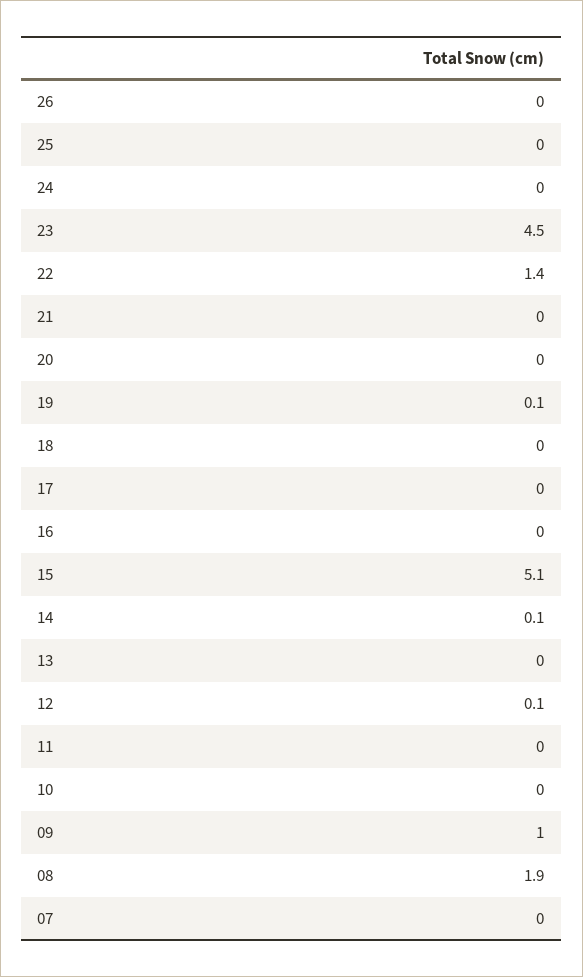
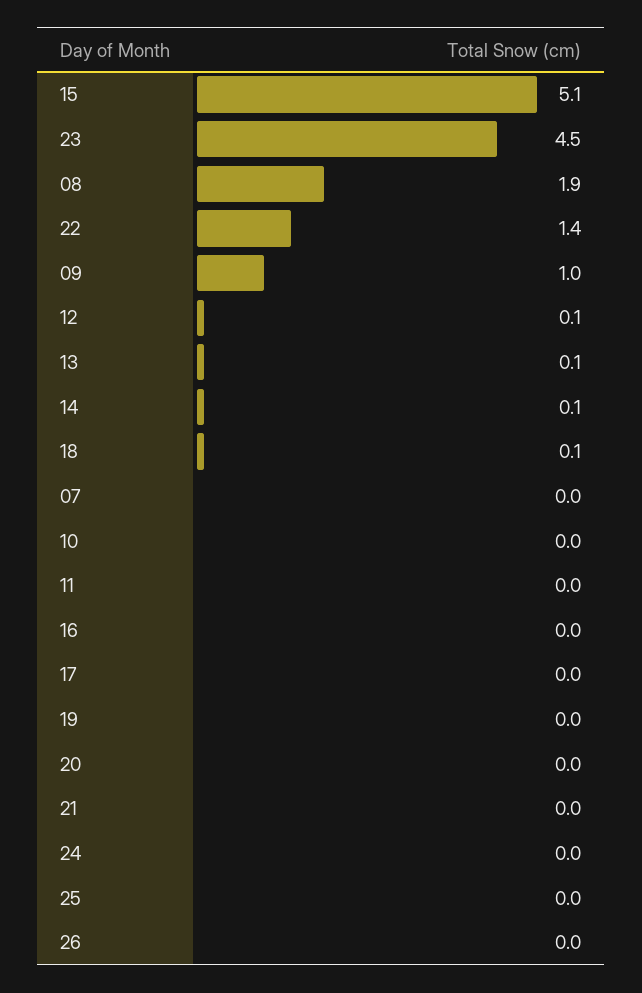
19: 0.1 -> 0
18: 0 -> 0.1
13: 0 -> 0.1

